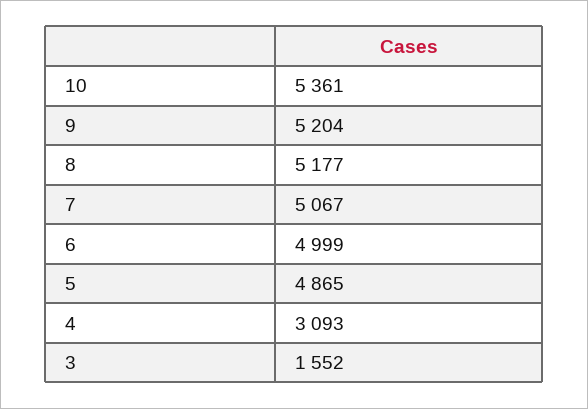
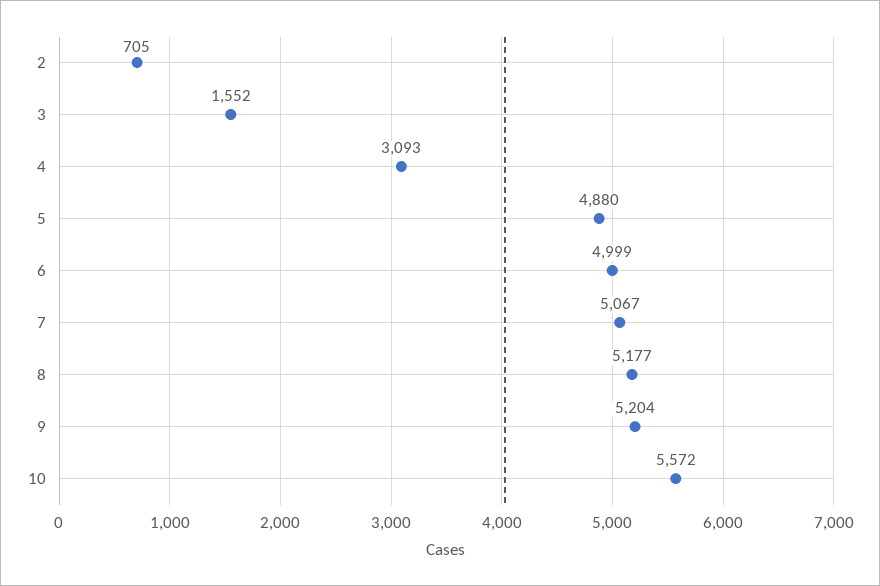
10: 5361 -> 5572
5: 4865 -> 4880
2: none -> 705

